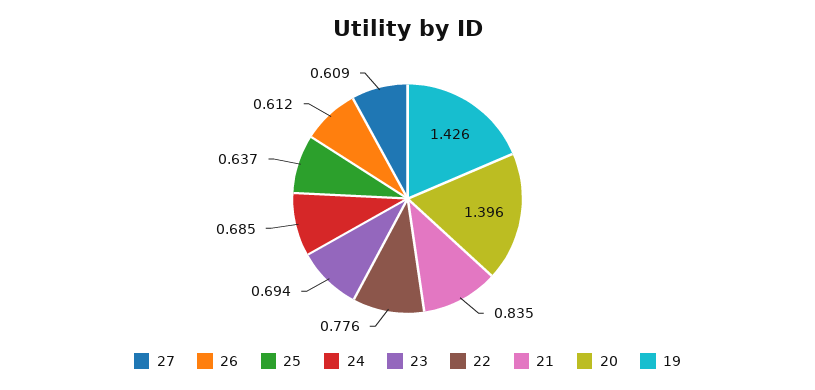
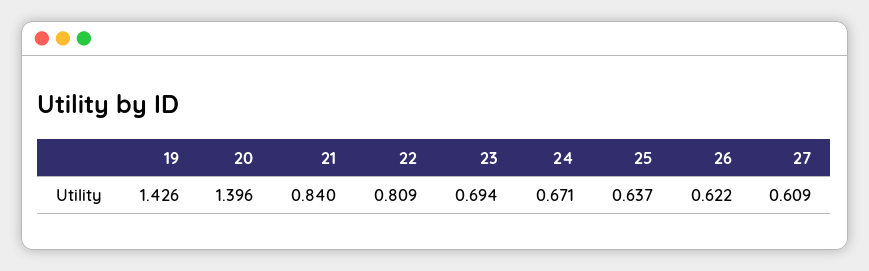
26: 0.612 -> 0.622
24: 0.685 -> 0.671
22: 0.776 -> 0.809
21: 0.835 -> 0.84

